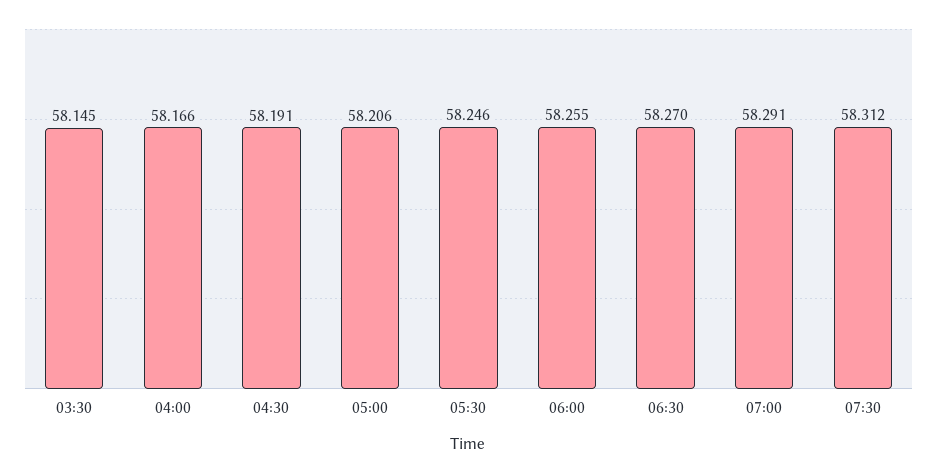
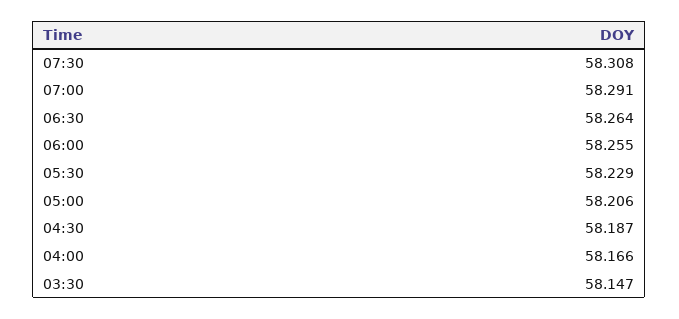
03:30: 58.145 -> 58.147
04:30: 58.191 -> 58.187
05:30: 58.246 -> 58.229
06:30: 58.27 -> 58.264
07:30: 58.312 -> 58.308

